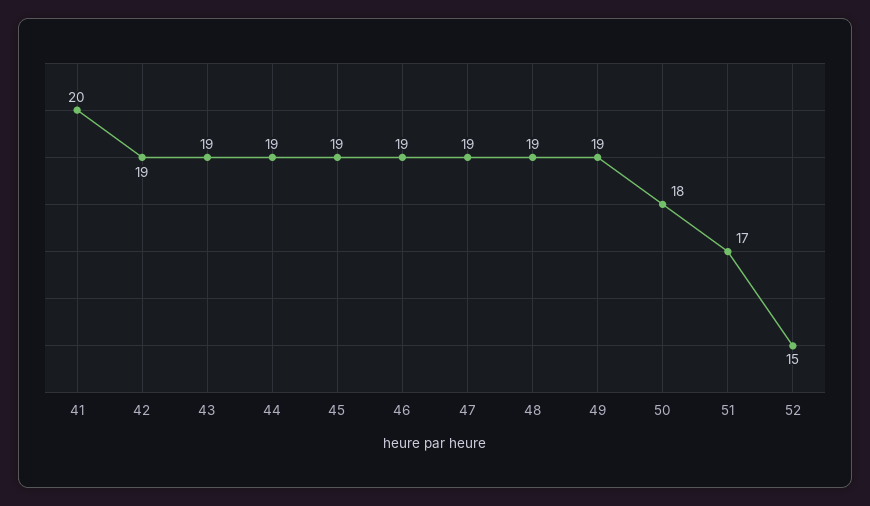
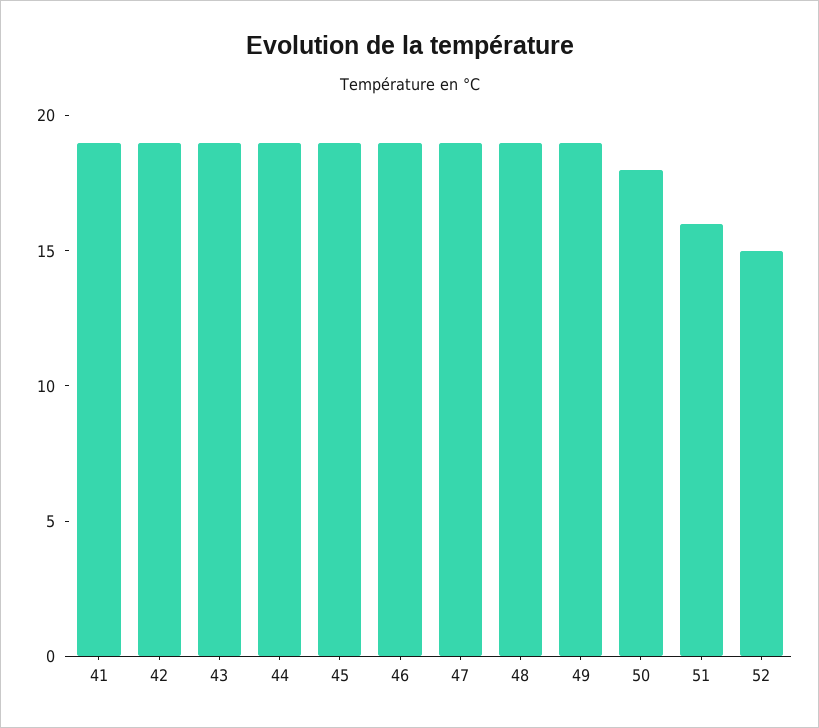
41: 20 -> 19
51: 17 -> 16

